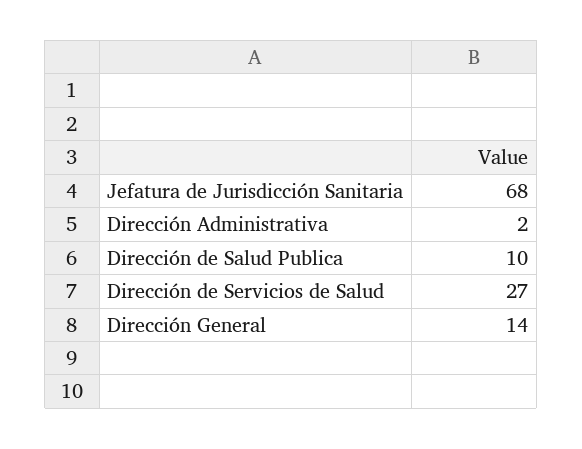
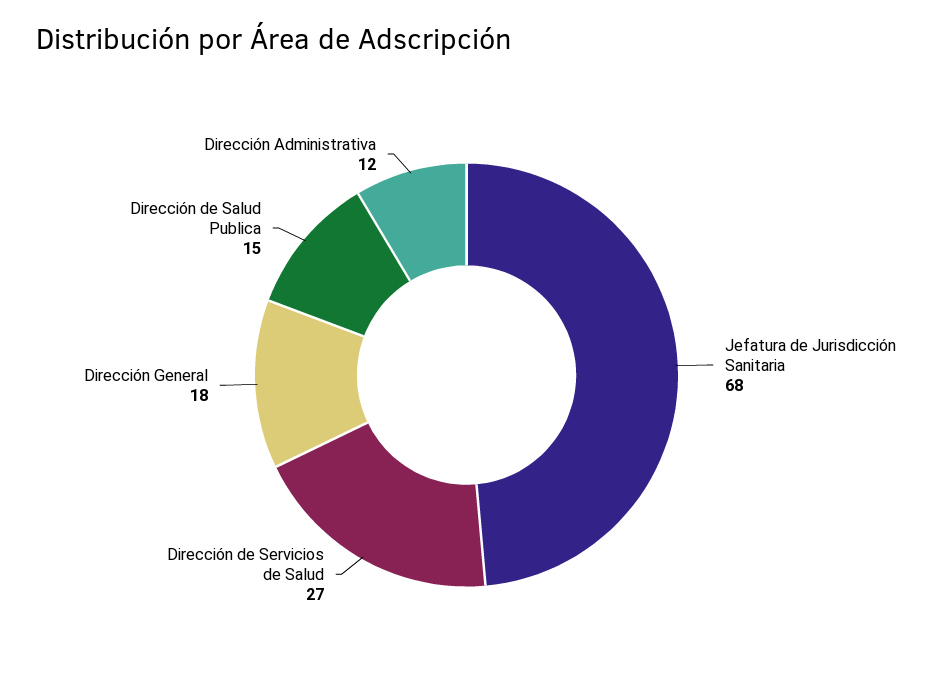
Dirección Administrativa: 2 -> 12
Dirección de Salud Publica: 10 -> 15
Dirección General: 14 -> 18

